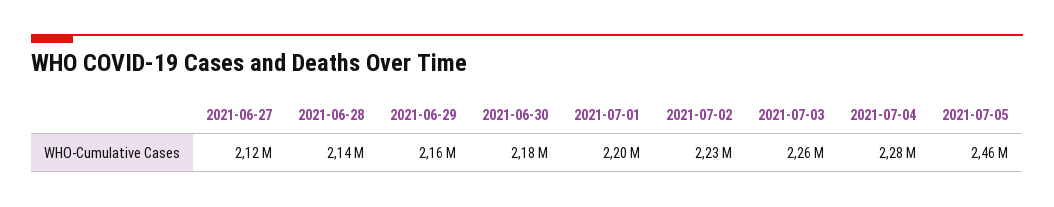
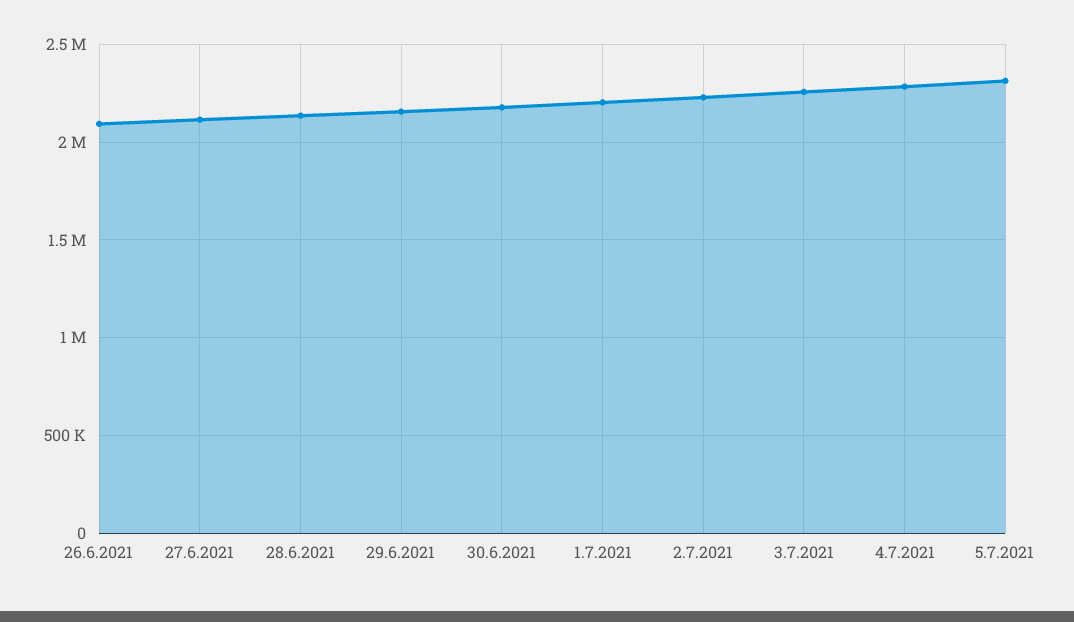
2021-07-05: 2460000 -> 2300000
26.6.2021: none -> 2100000

